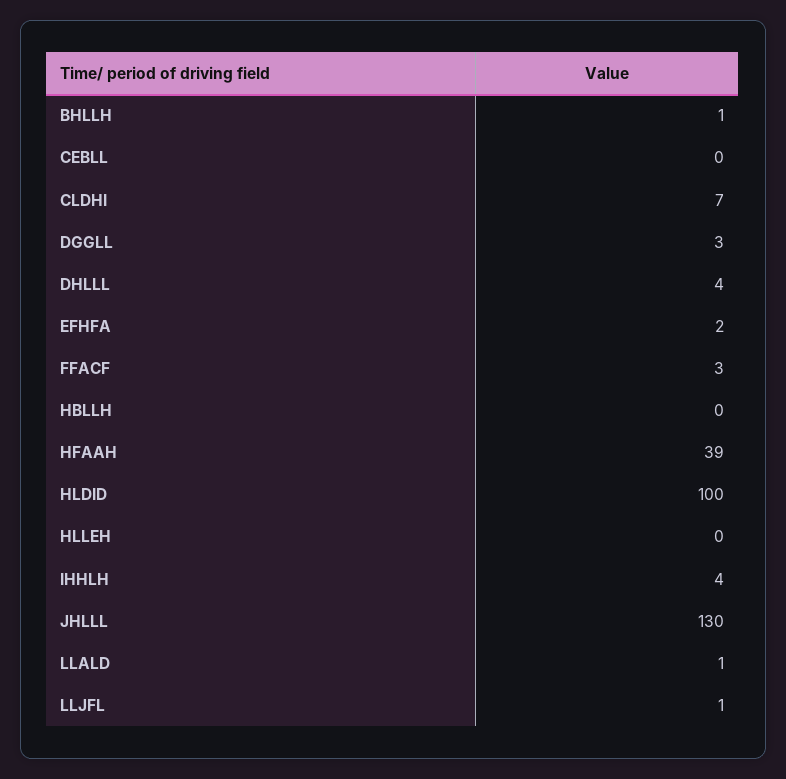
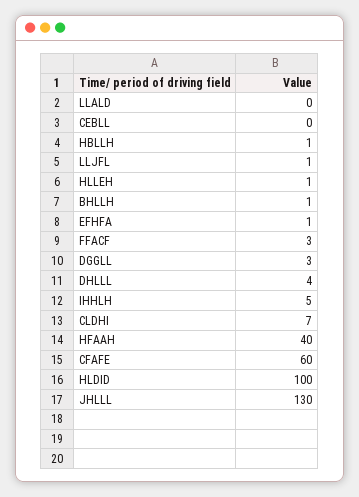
EFHFA: 2 -> 1
HBLLH: 0 -> 1
HFAAH: 39 -> 40
HLLEH: 0 -> 1
IHHLH: 4 -> 5
LLALD: 1 -> 0
CFAFE: none -> 60

